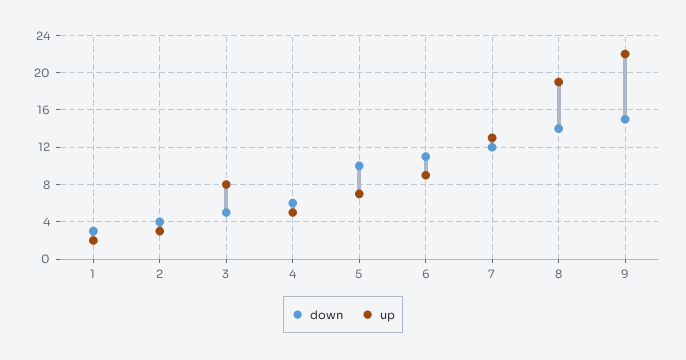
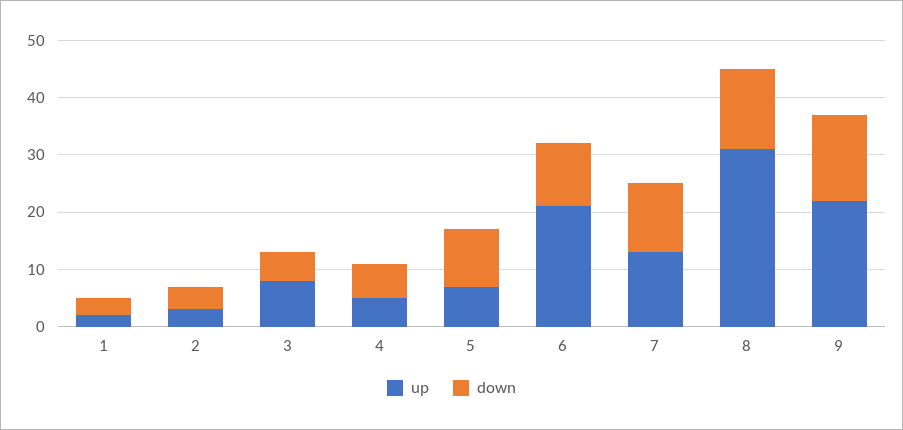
up, 6: 9 -> 20
up, 8: 19 -> 30

